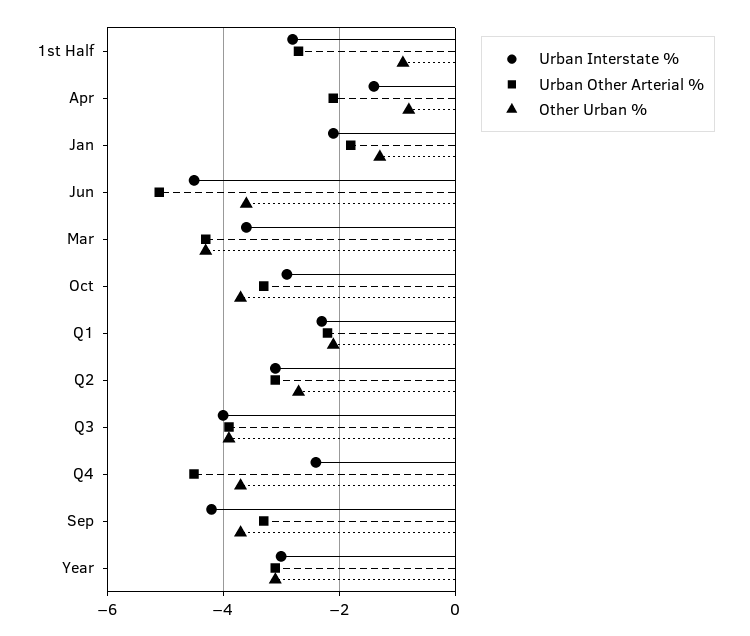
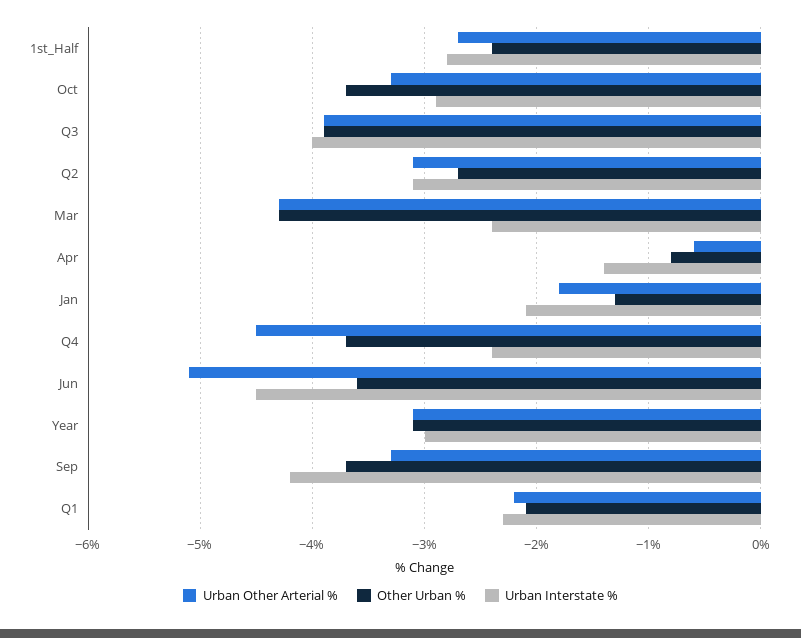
Other Urban %, 1st Half: -1 -> -2.4
Urban Other Arterial %, Apr: -2 -> -0.6
Urban Interstate %, Mar: -3.5 -> -2.4

